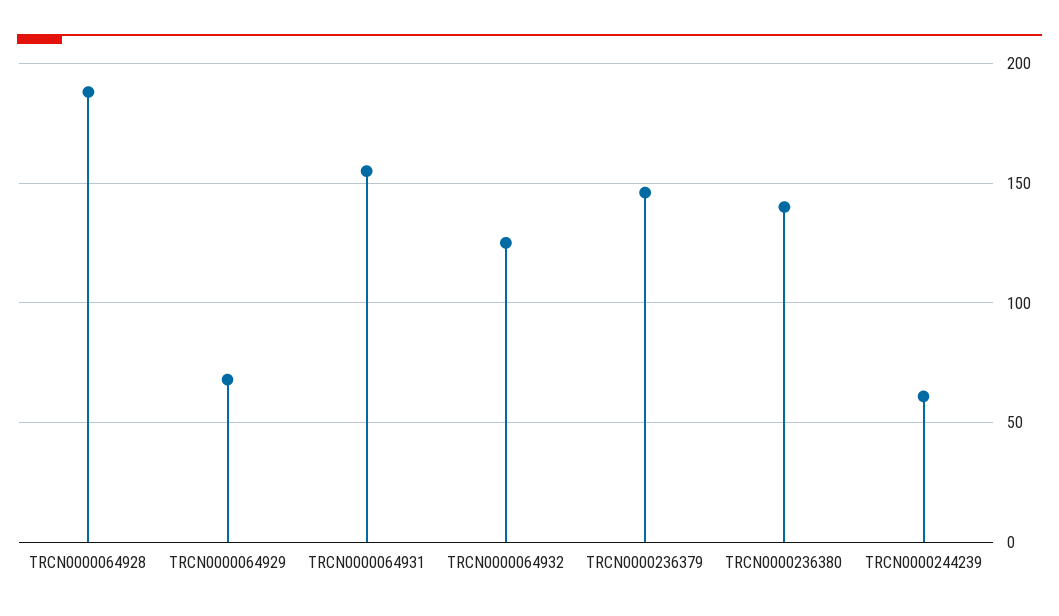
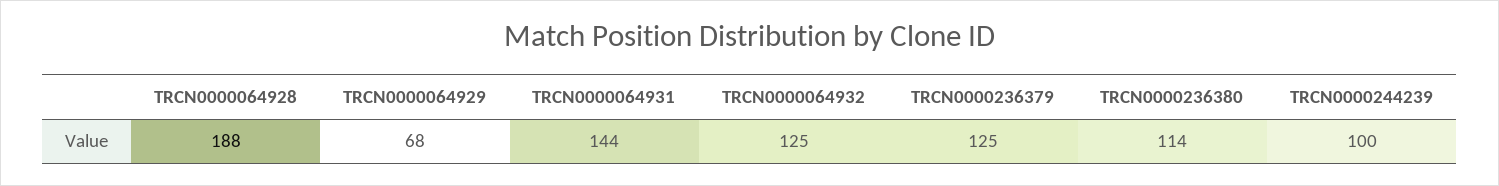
TRCN0000064931: 155 -> 144
TRCN0000236379: 145 -> 125
TRCN0000236380: 140 -> 114
TRCN0000244239: 60 -> 100

